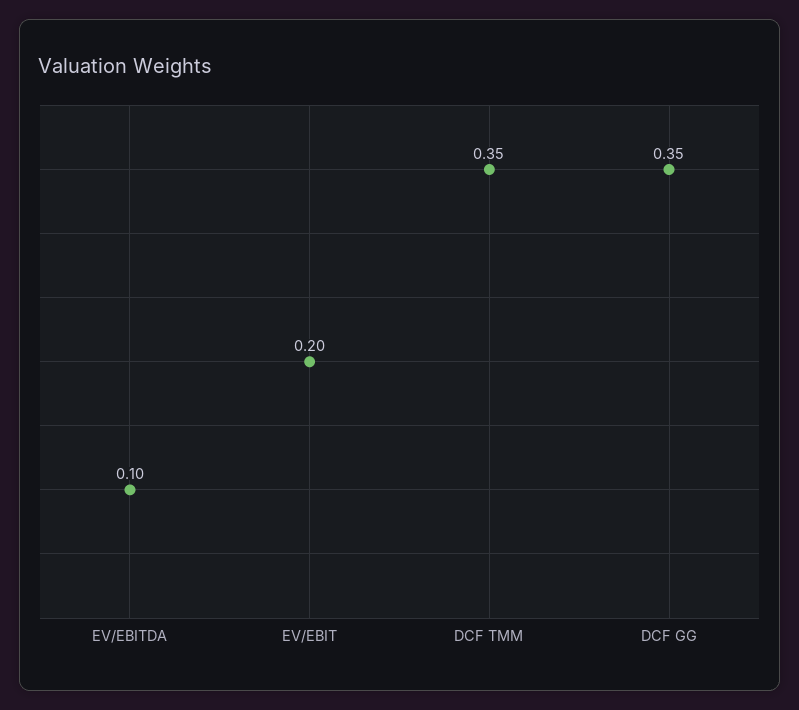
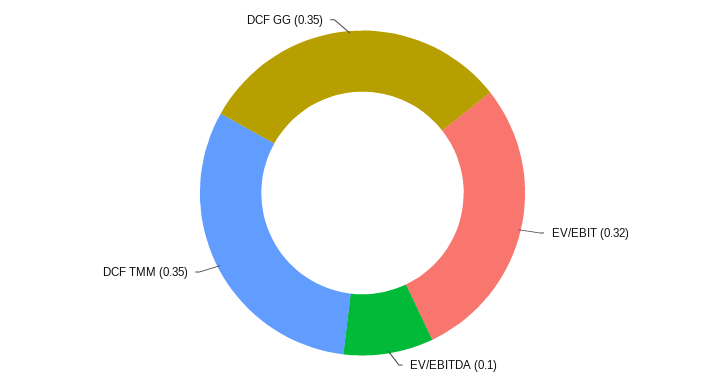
EV/EBIT: 0.2 -> 0.32

